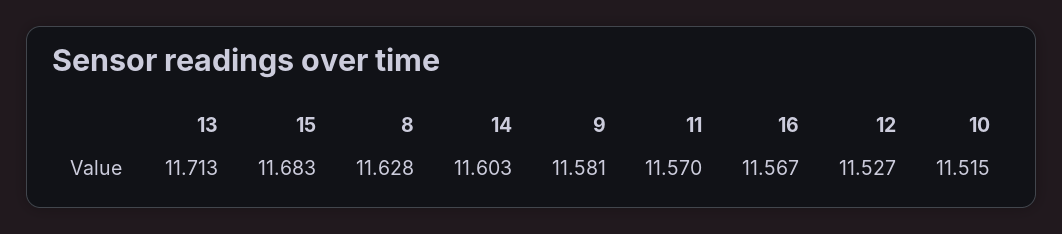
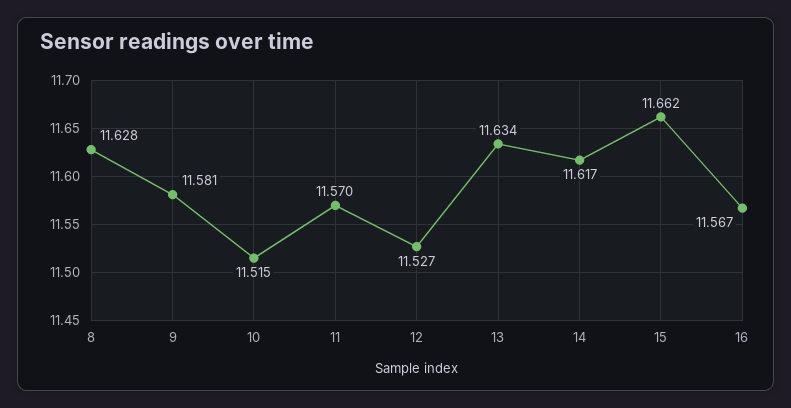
13: 11.713 -> 11.634
15: 11.683 -> 11.662
14: 11.603 -> 11.617

